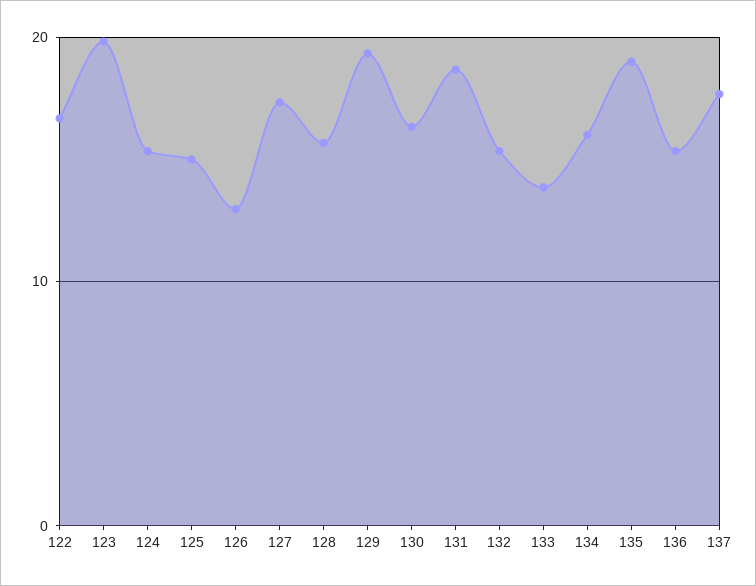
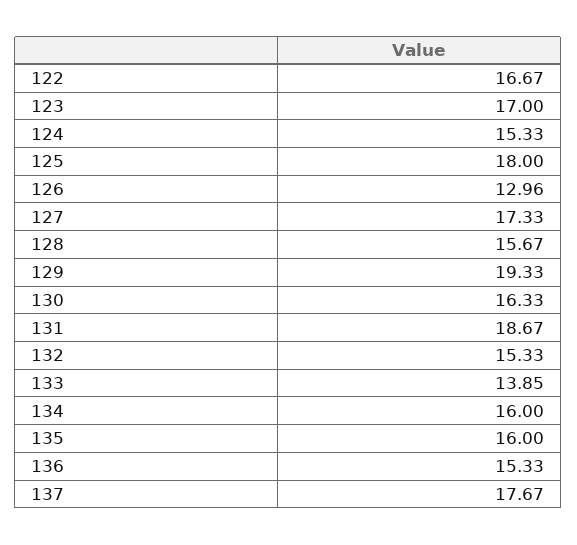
123: 20 -> 17
125: 15 -> 18
135: 19 -> 16

